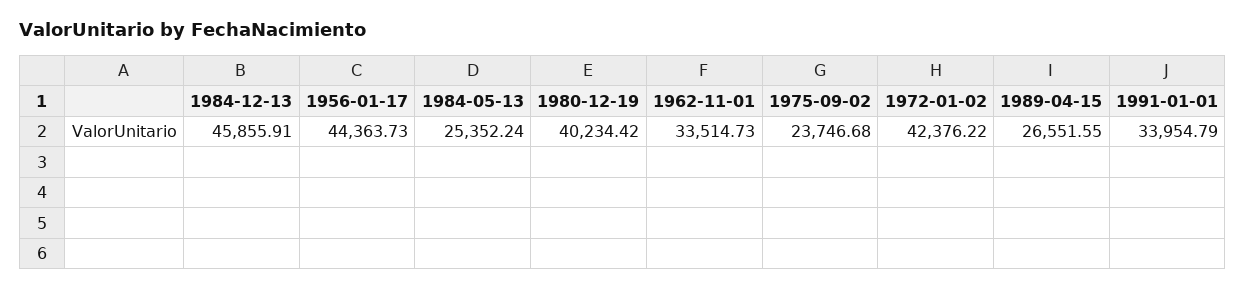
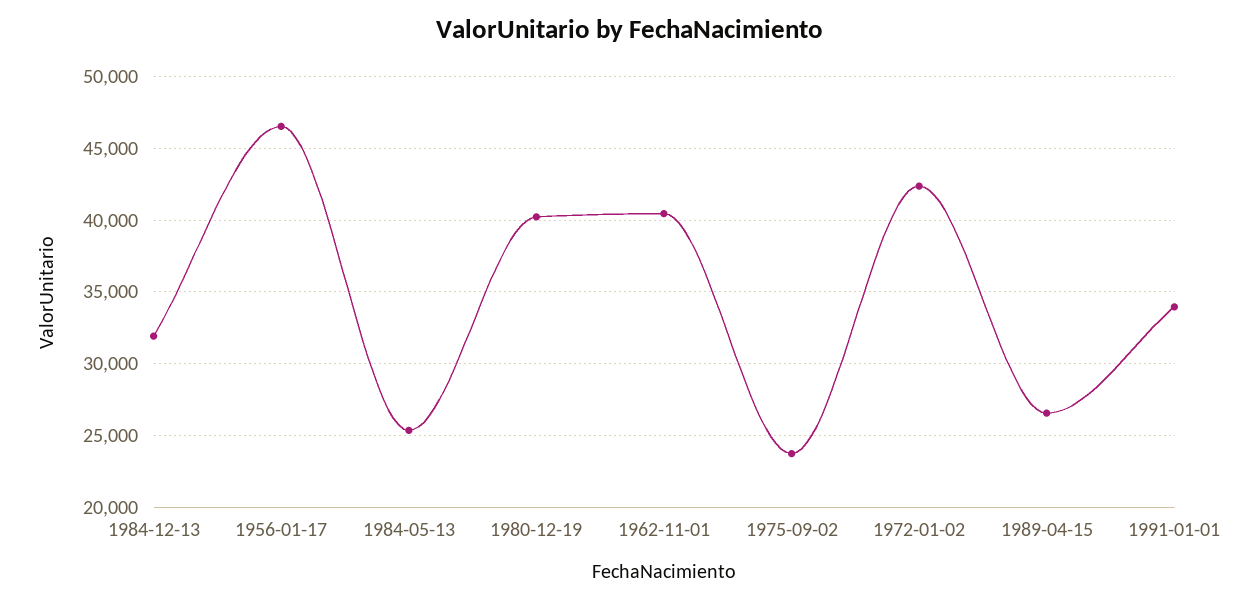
1984-12-13: 45855.91 -> 32000
1956-01-17: 44363.73 -> 46500
1962-11-01: 33514.73 -> 40500

